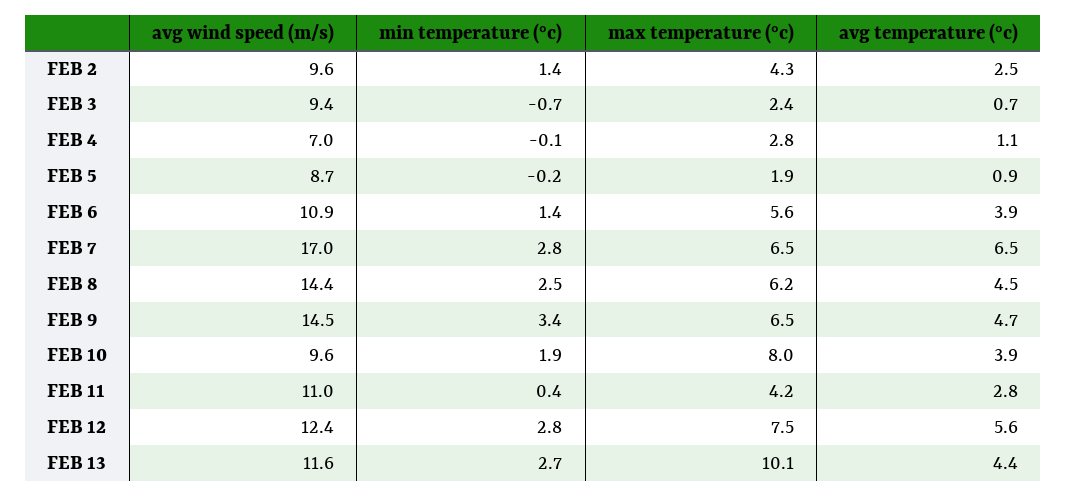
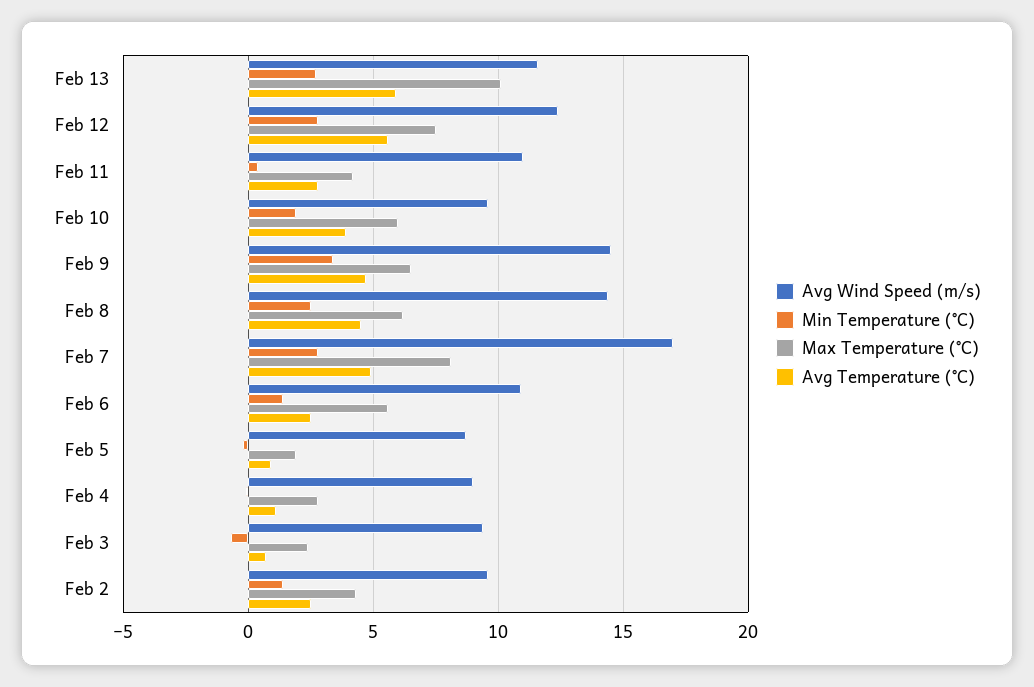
avg wind speed (m/s), FEB 4: 7 -> 9
avg temperature (°c), FEB 6: 3.9 -> 2.5
max temperature (°c), FEB 7: 6.5 -> 8
avg temperature (°c), FEB 7: 6.5 -> 5
max temperature (°c), FEB 10: 8 -> 6
avg temperature (°c), FEB 13: 4.4 -> 6

